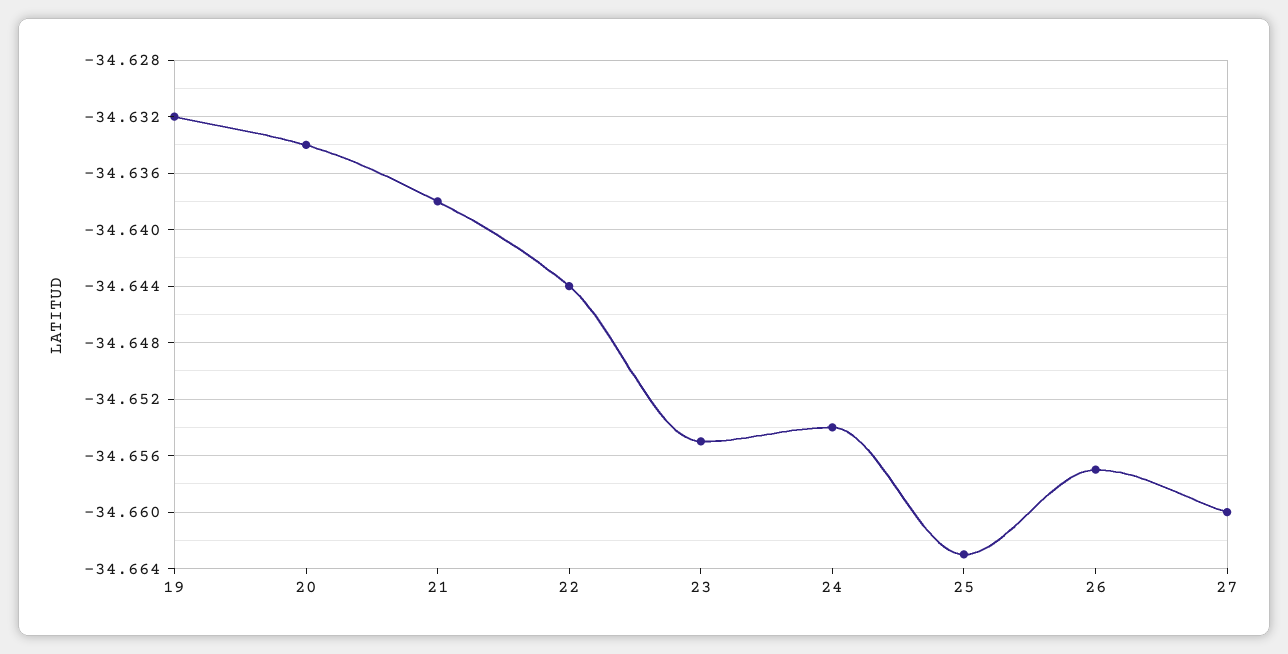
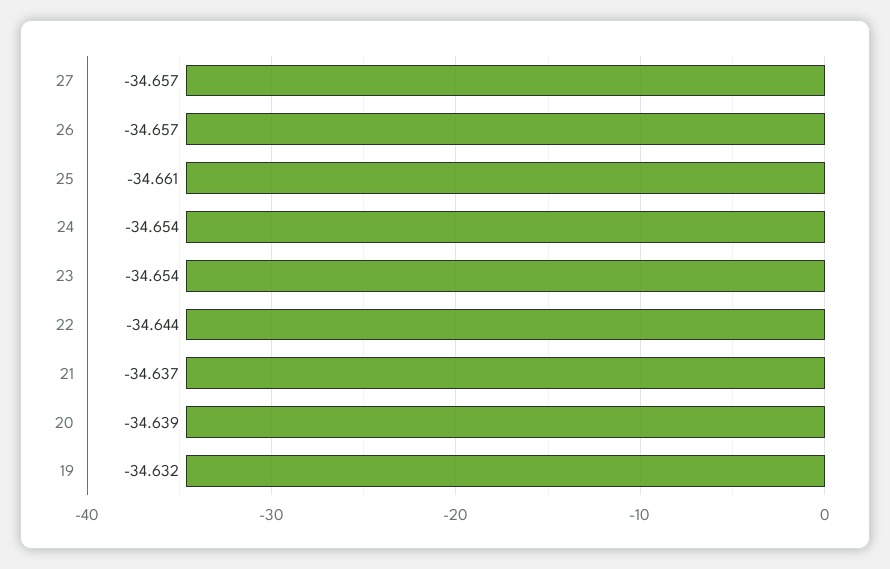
20: -34.634 -> -34.639
21: -34.638 -> -34.637
23: -34.655 -> -34.654
25: -34.663 -> -34.661
27: -34.66 -> -34.657

